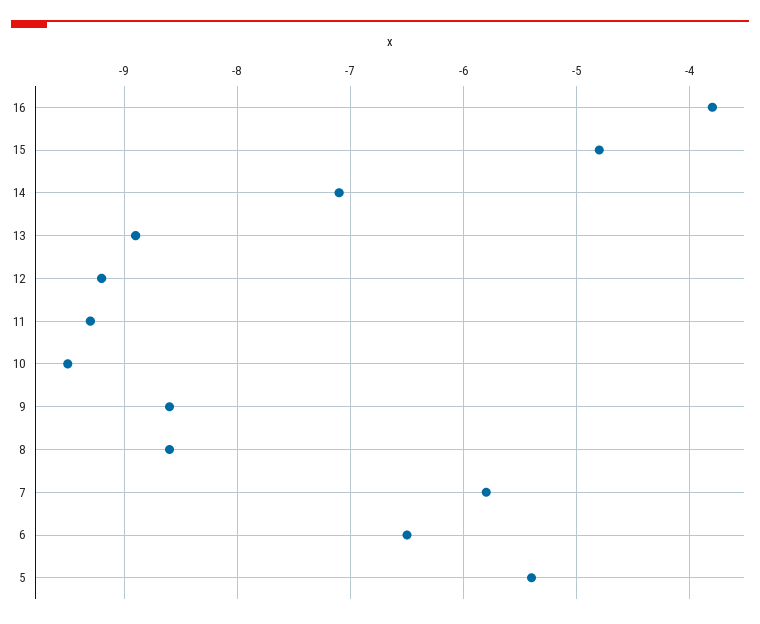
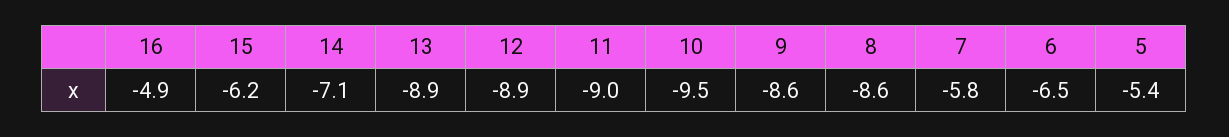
16: -3.8 -> -4.9
15: -4.8 -> -6.2
12: -9.2 -> -8.9
11: -9.3 -> -9

